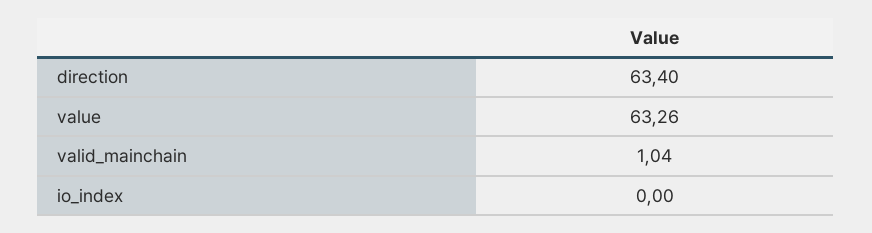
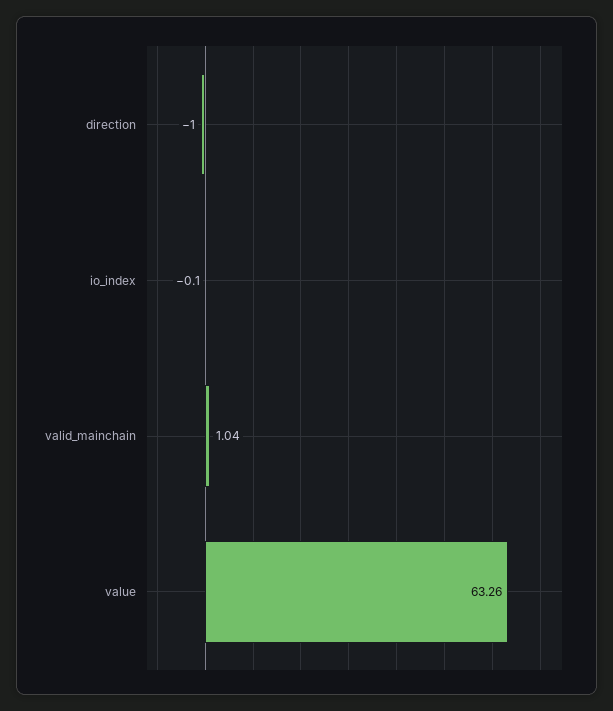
direction: 63.4 -> -1
io_index: 0 -> -0.1

